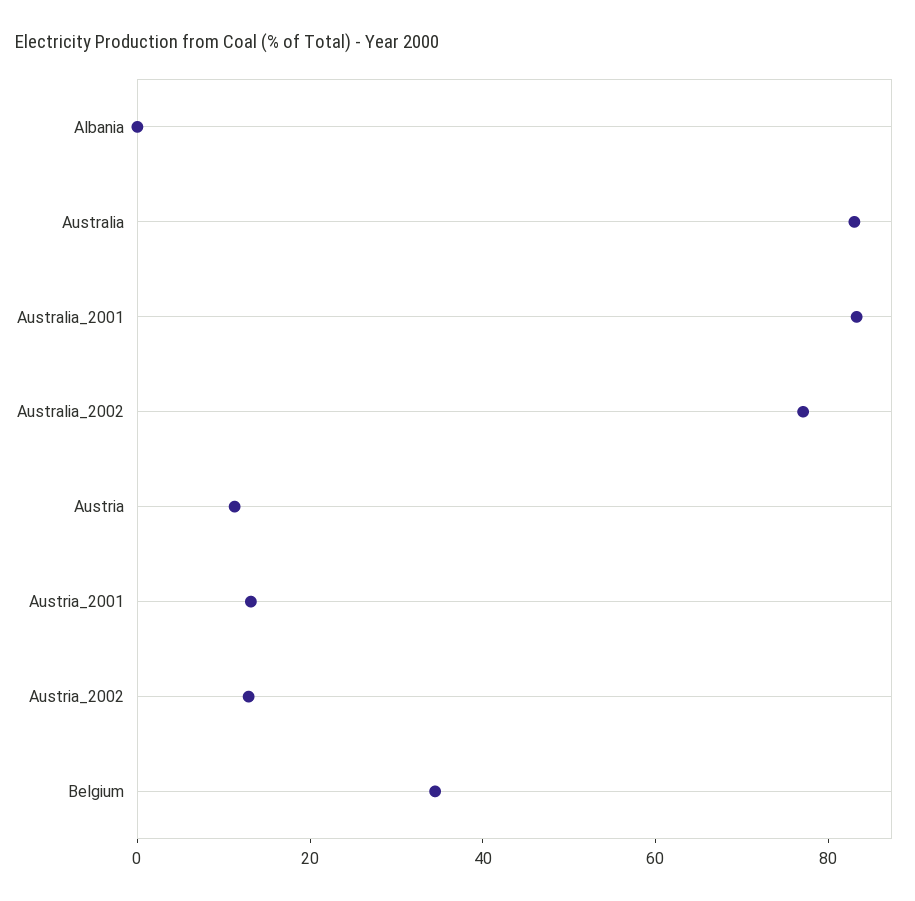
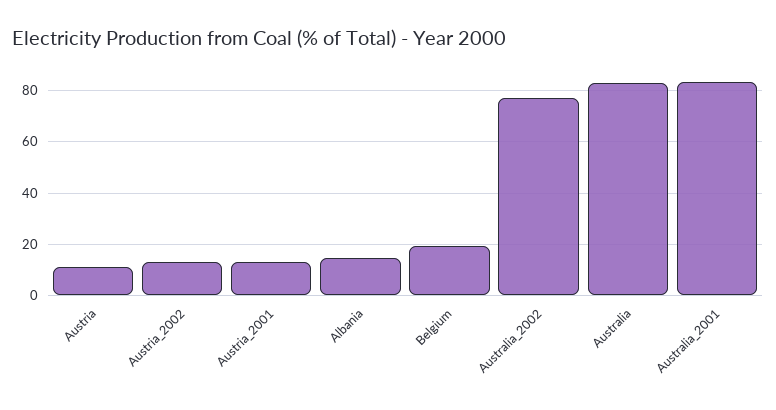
Albania: 0 -> 15
Belgium: 35 -> 20

